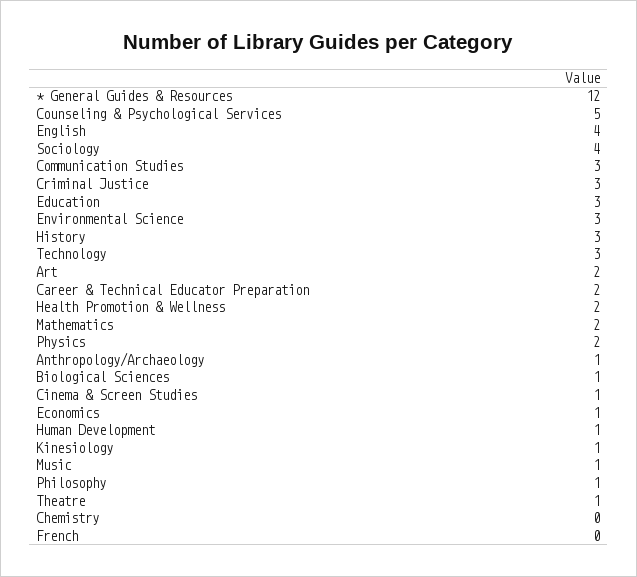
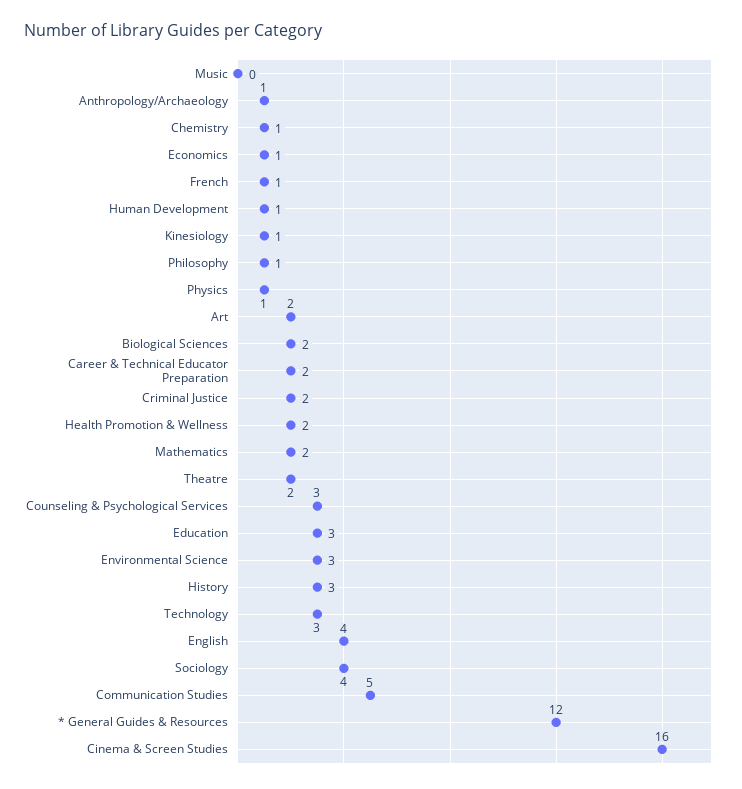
Counseling & Psychological Services: 5 -> 3
Communication Studies: 3 -> 5
Criminal Justice: 3 -> 2
Physics: 2 -> 1
Biological Sciences: 1 -> 2
Cinema & Screen Studies: 1 -> 16
Music: 1 -> 0
Theatre: 1 -> 2
Chemistry: 0 -> 1
French: 0 -> 1

